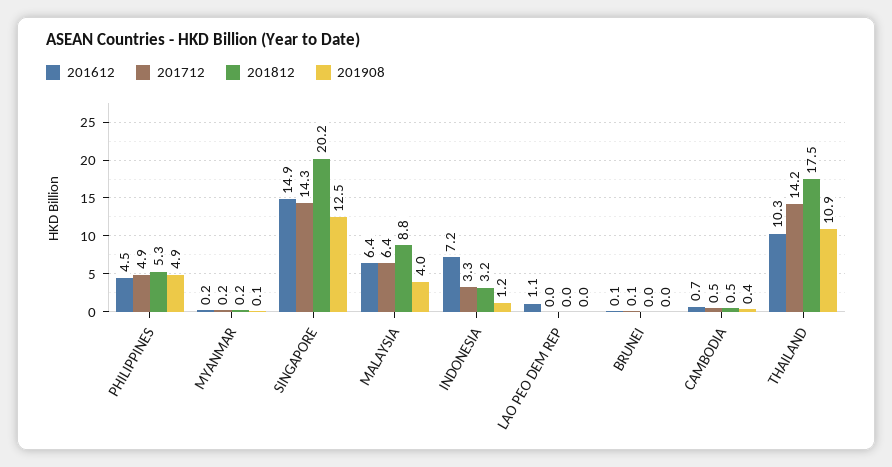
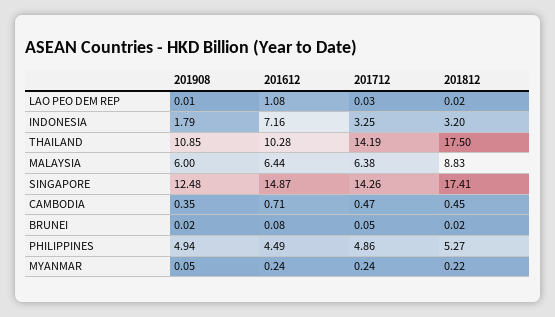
201812, SINGAPORE: 20.2 -> 17.41
201908, MALAYSIA: 4 -> 6
201908, INDONESIA: 1.2 -> 1.79

